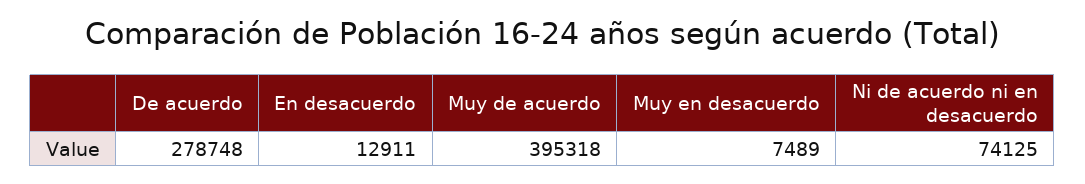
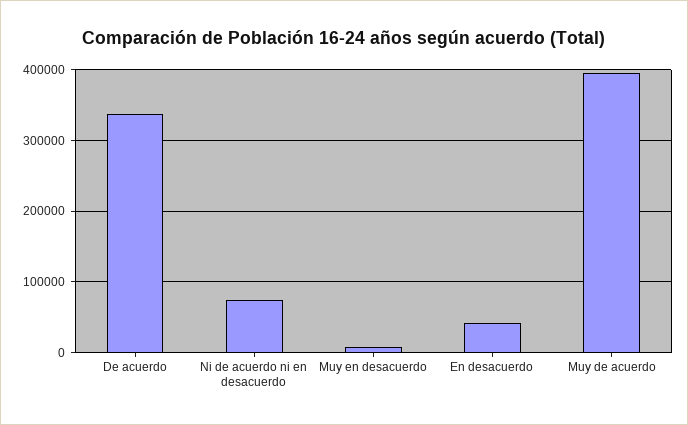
De acuerdo: 278748 -> 340000
En desacuerdo: 12911 -> 40000

